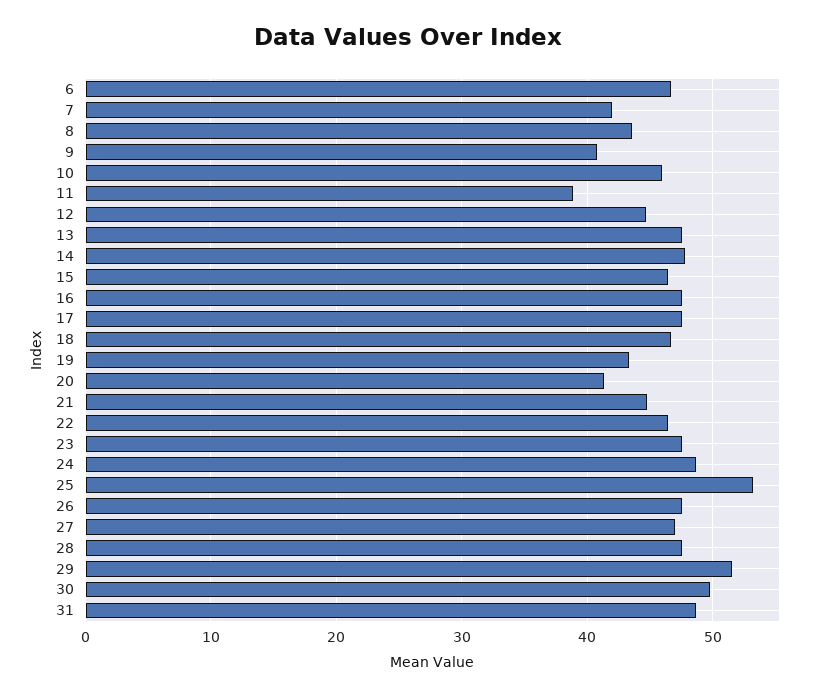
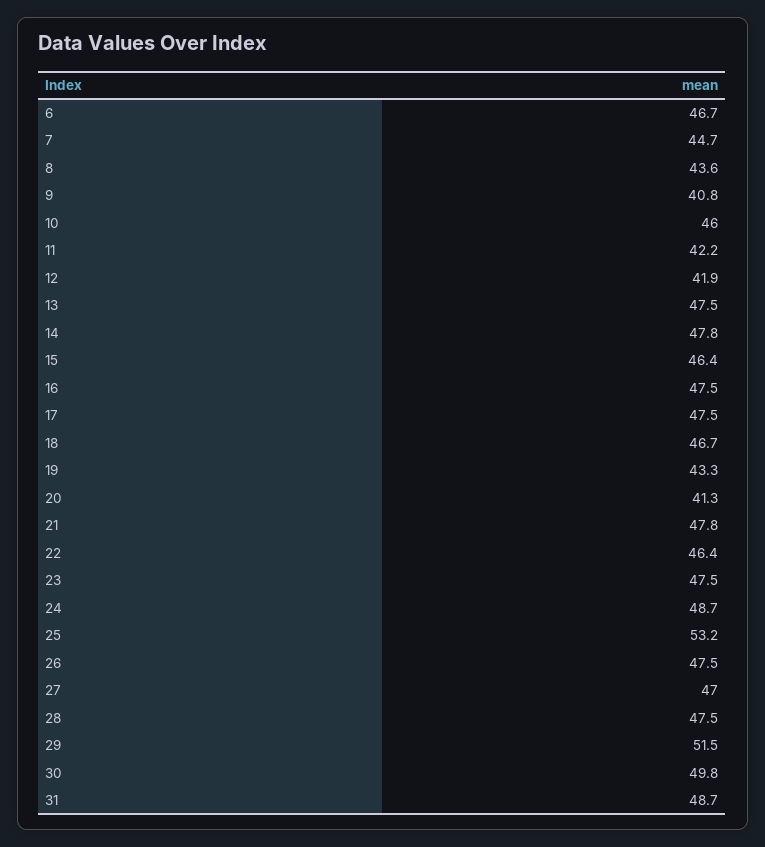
7: 42 -> 44.7
11: 39 -> 42.2
12: 45 -> 41.9
21: 45 -> 47.8

